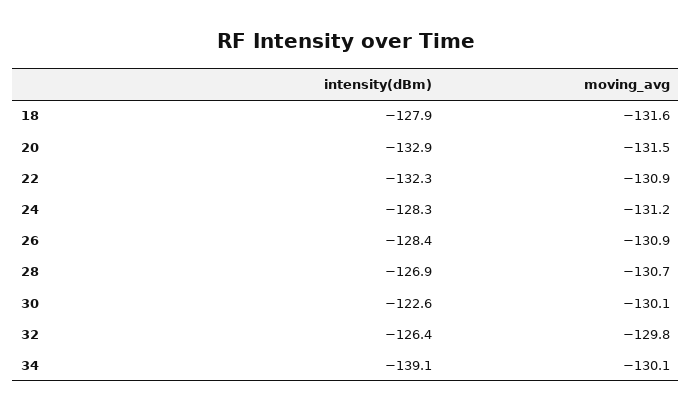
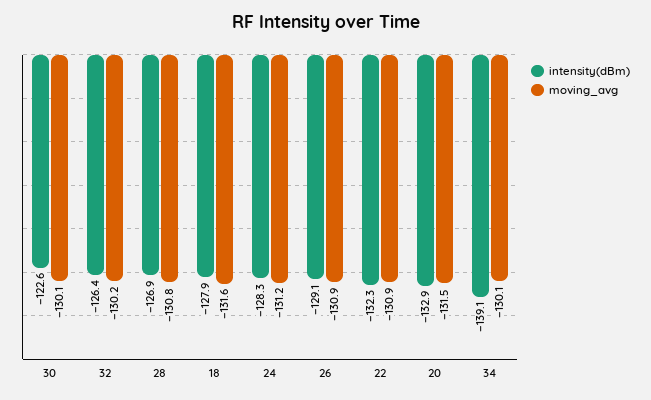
intensity(dBm), 26: -128.4 -> -129.1
moving_avg, 28: -130.7 -> -130.8
moving_avg, 32: -129.8 -> -130.2

